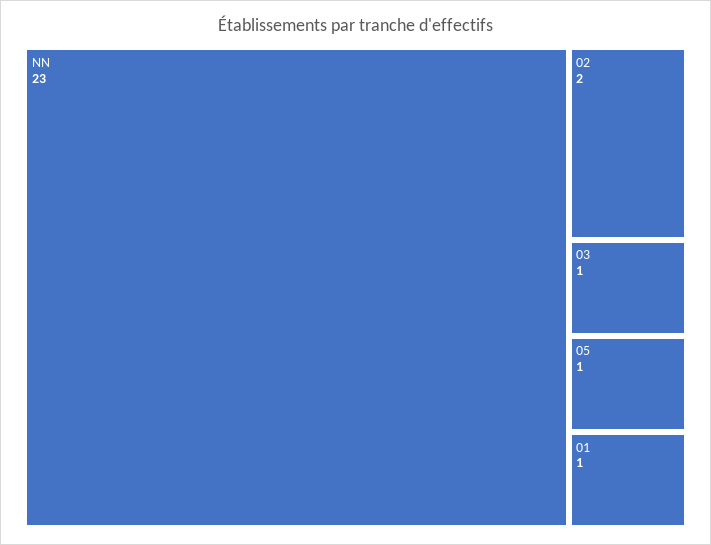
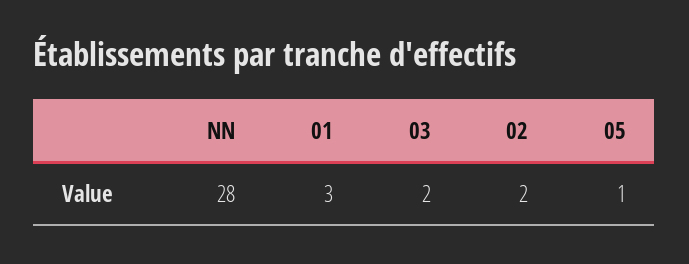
NN: 23 -> 28
03: 1 -> 2
01: 1 -> 3

